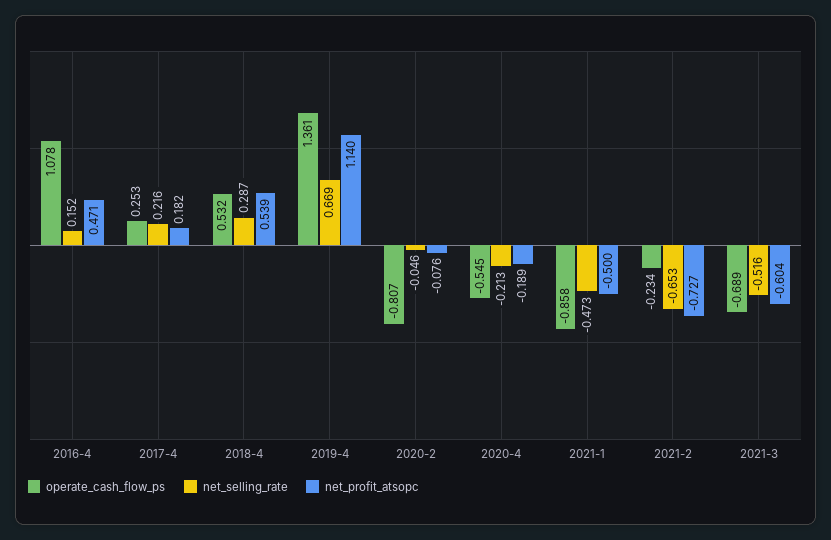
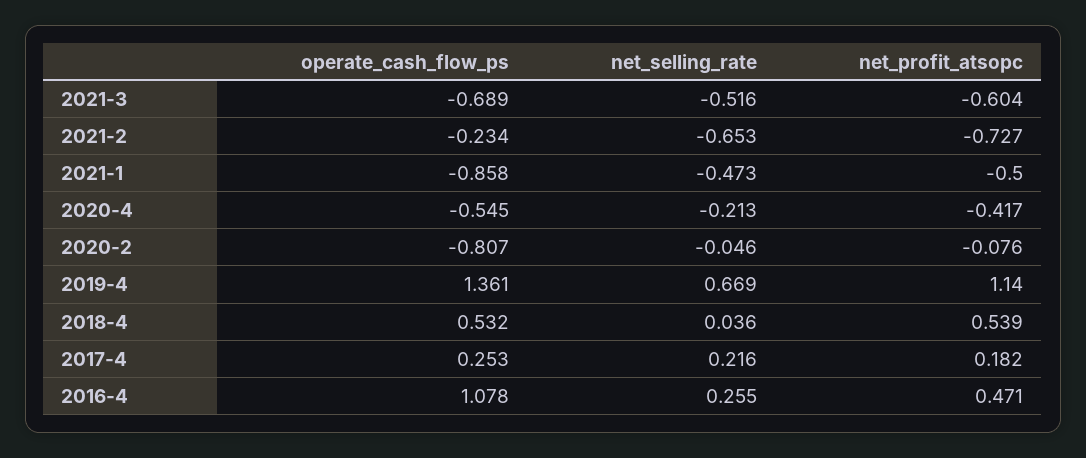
net_selling_rate, 2016-4: 0.152 -> 0.255
net_selling_rate, 2018-4: 0.287 -> 0.036
net_profit_atsopc, 2020-4: -0.189 -> -0.417

